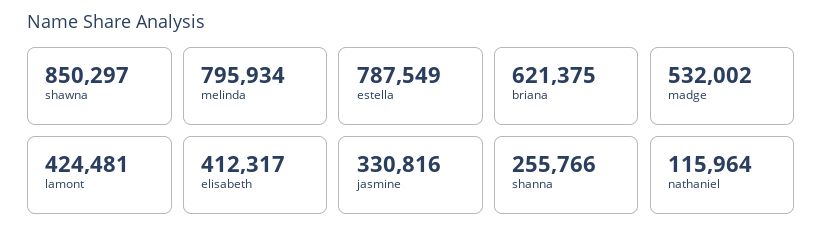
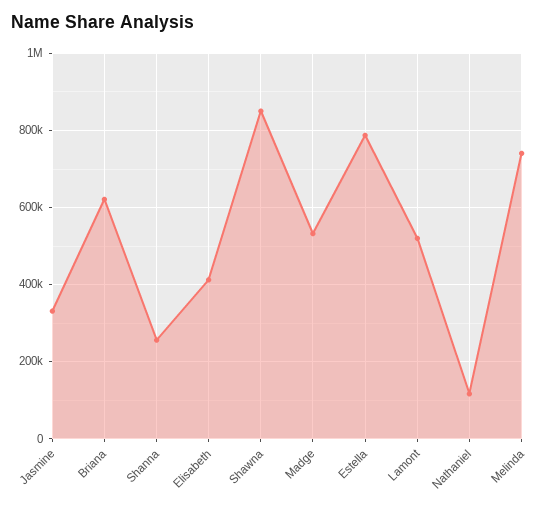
melinda: 795934 -> 740000
lamont: 424481 -> 520000

